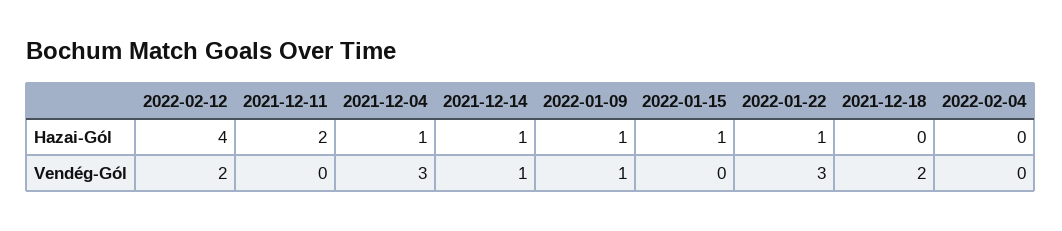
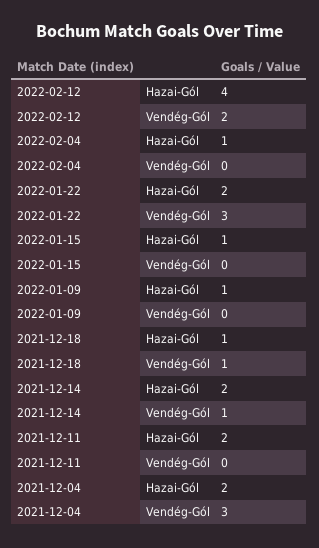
2021-12-04, Hazai-Gól: 1 -> 2
2021-12-14, Hazai-Gól: 1 -> 2
2022-01-22, Hazai-Gól: 1 -> 2
2021-12-18, Hazai-Gól: 0 -> 1
2022-02-04, Hazai-Gól: 0 -> 1
2022-01-09, Vendég-Gól: 1 -> 0
2021-12-18, Vendég-Gól: 2 -> 1

